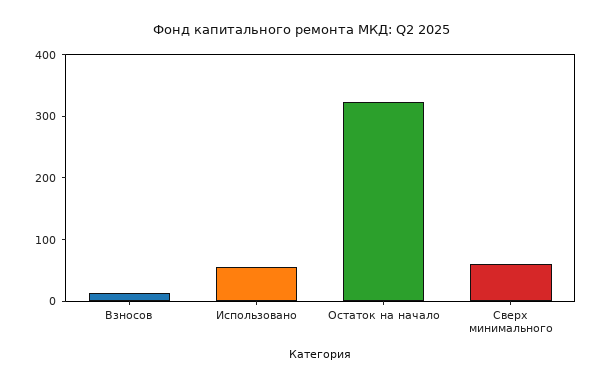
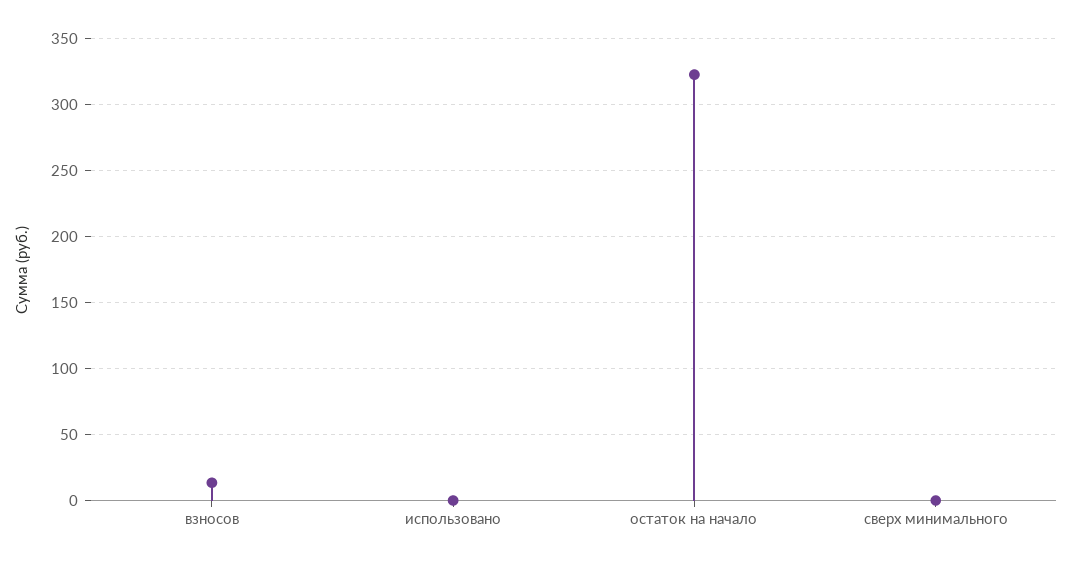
Использовано: 60 -> 0
Сверх минимального: 60 -> 0

